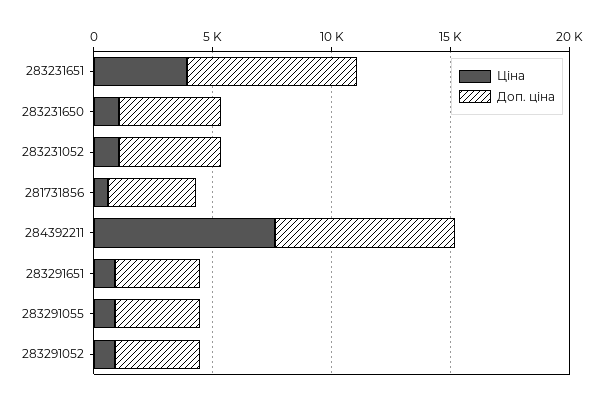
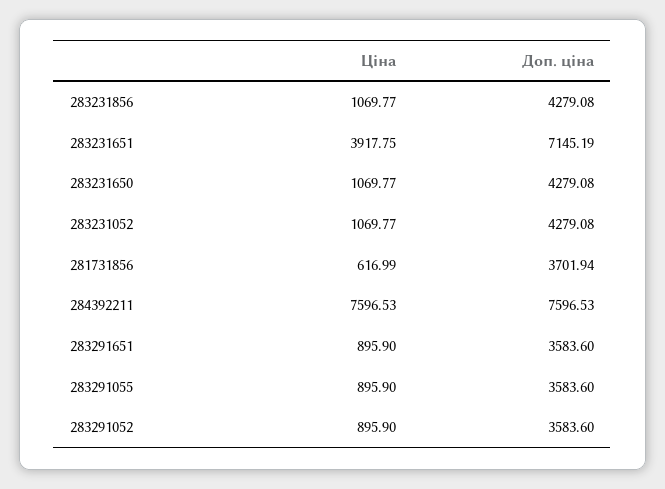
Ціна, 283231856: none -> 1069.77
Доп. ціна, 283231856: none -> 4279.08

